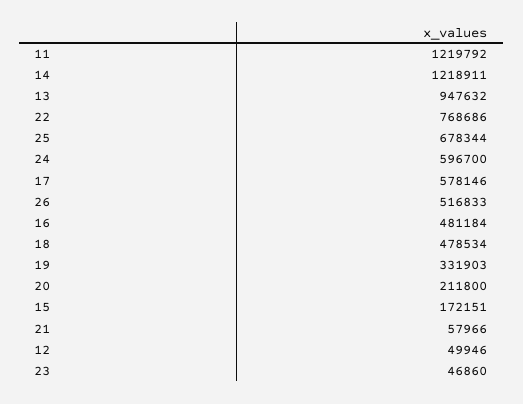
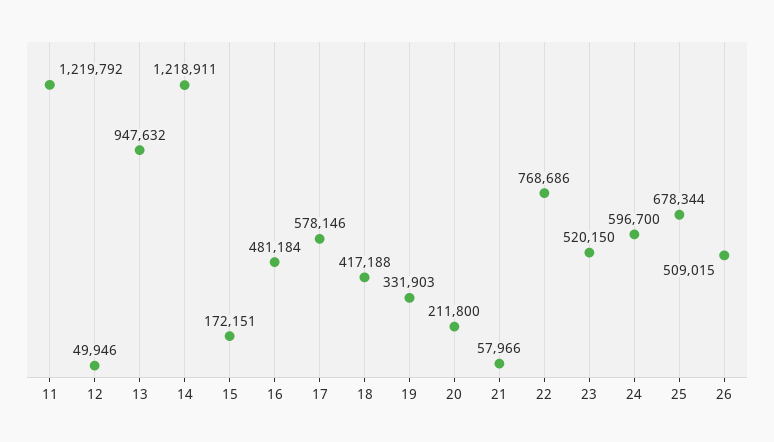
26: 516833 -> 509015
18: 478534 -> 417188
23: 46860 -> 520150

